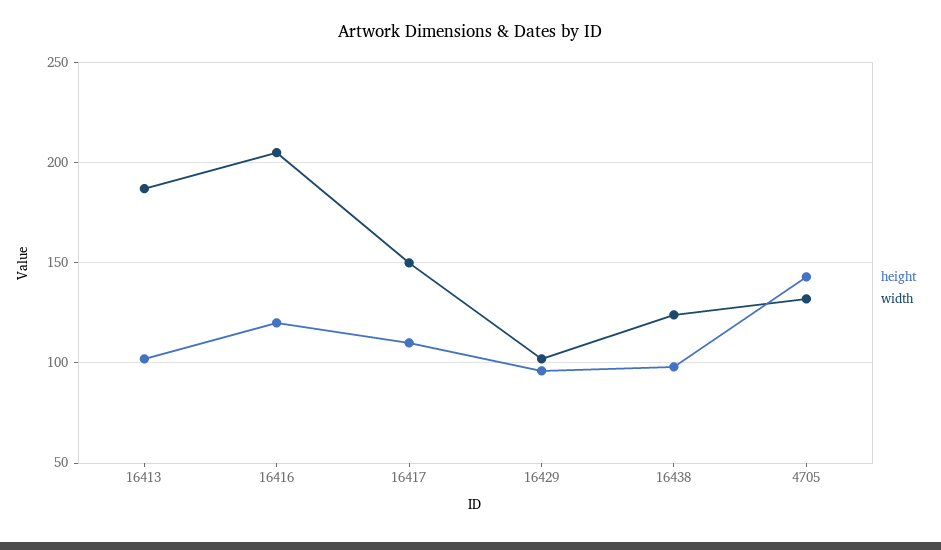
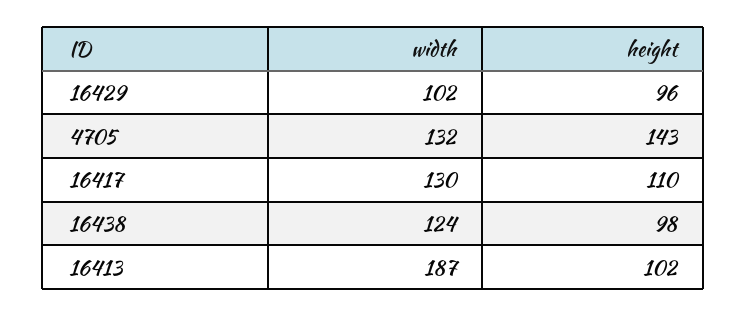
height, 16416: 120 -> none
width, 16416: 205 -> none
width, 16417: 150 -> 130

